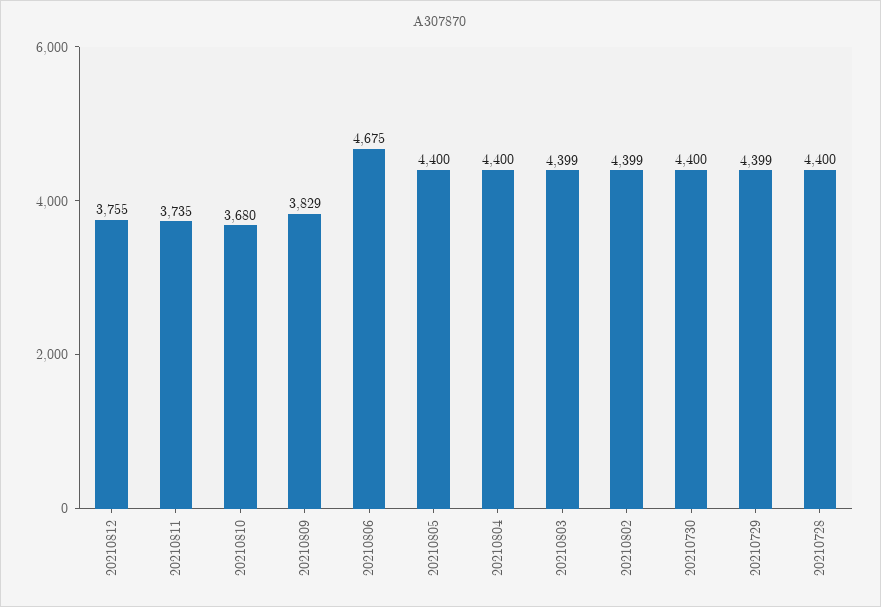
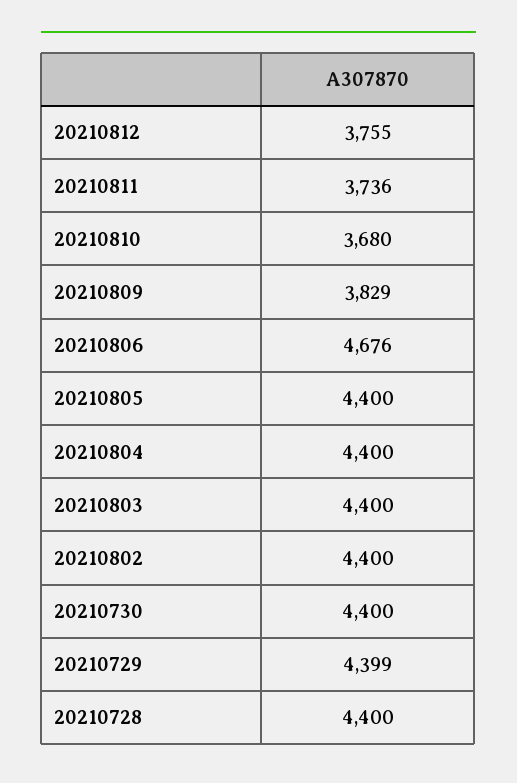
20210811: 3735 -> 3736
20210806: 4675 -> 4676
20210803: 4399 -> 4400
20210802: 4399 -> 4400

